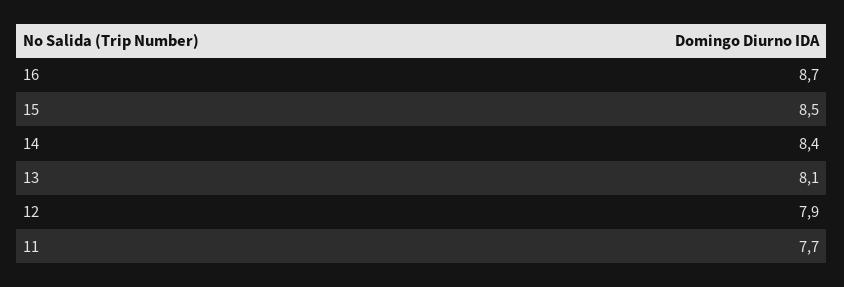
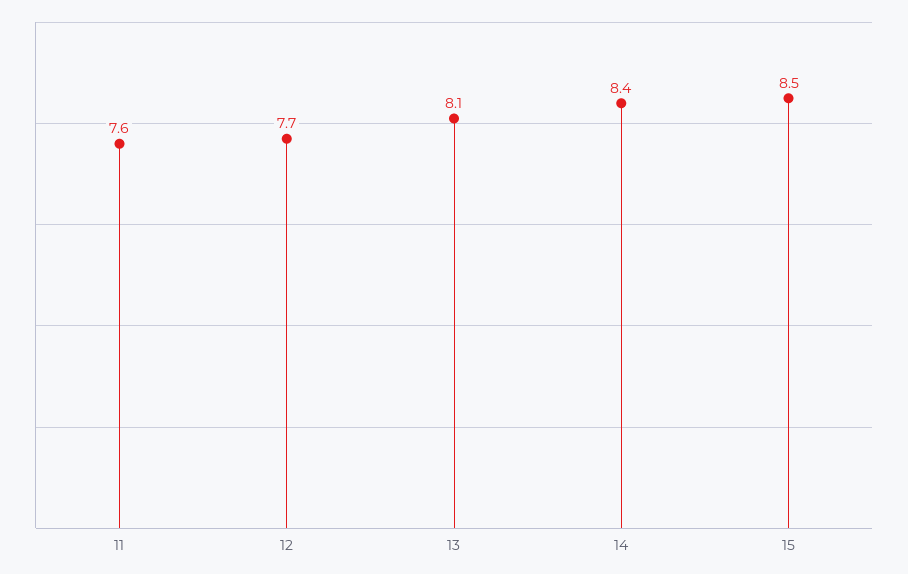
16: 8.7 -> none
12: 7.9 -> 7.7
11: 7.7 -> 7.6

